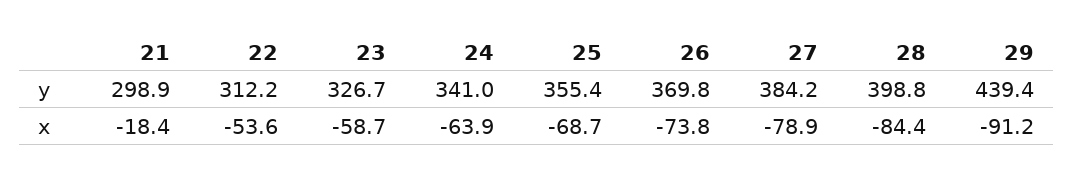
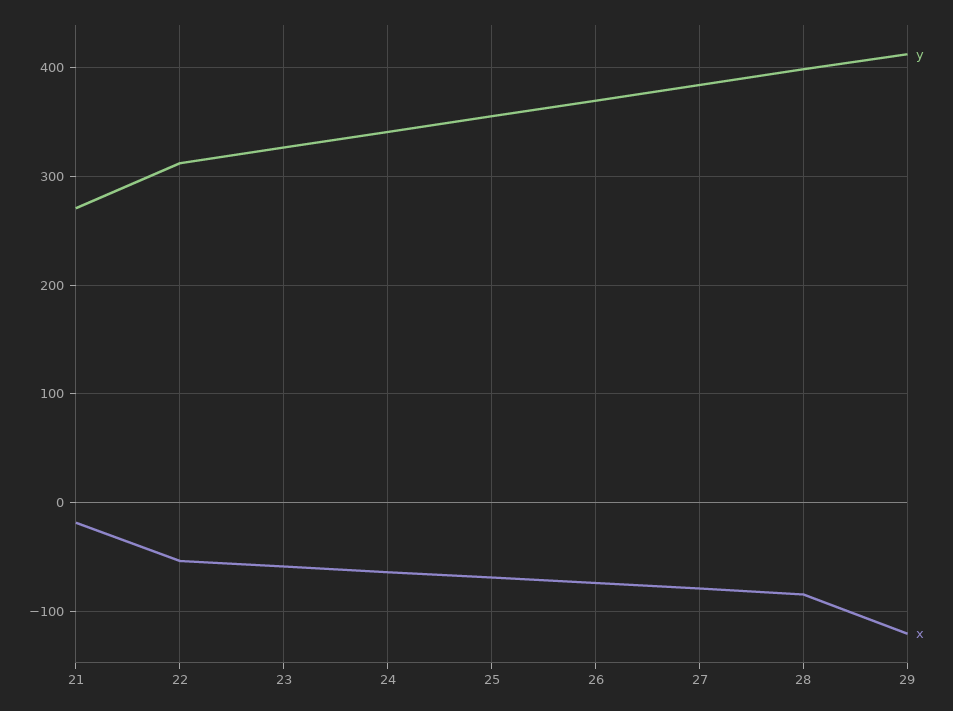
y, 21: 298.9 -> 270
y, 29: 439.4 -> 410
x, 29: -91.2 -> -120

